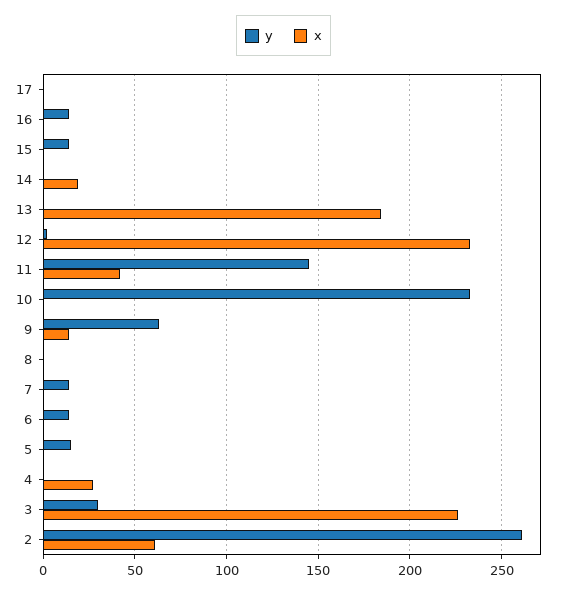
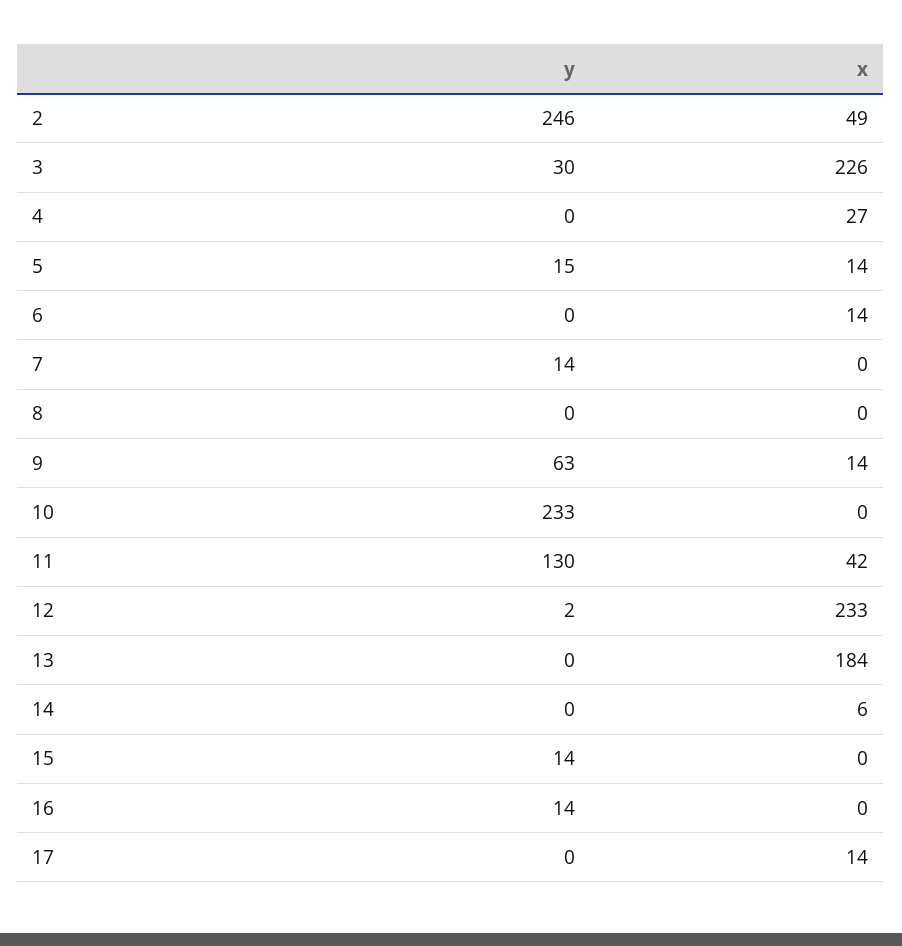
x, 17: 0 -> 14
x, 14: 20 -> 6
y, 11: 145 -> 130
y, 6: 15 -> 0
x, 6: 0 -> 14
x, 5: 0 -> 14
y, 2: 260 -> 246
x, 2: 60 -> 49

